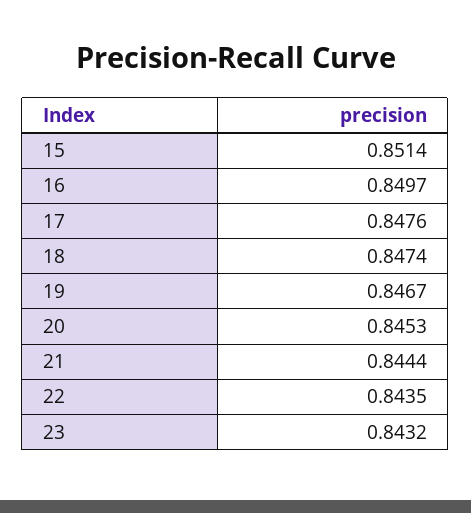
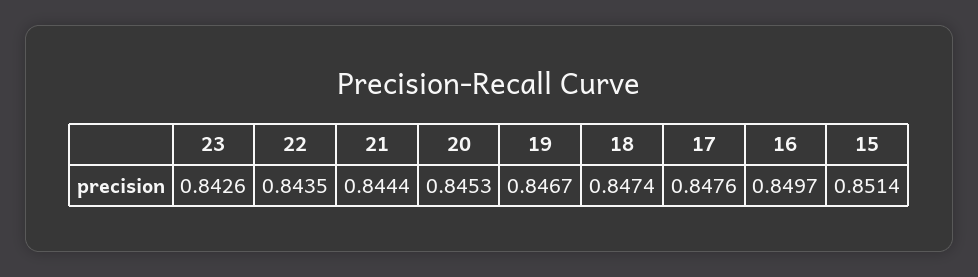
23: 0.8432 -> 0.8426

